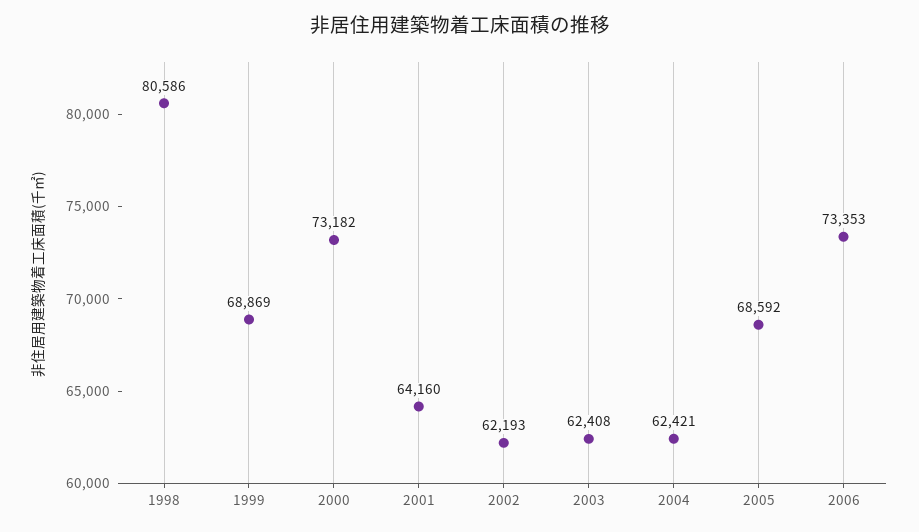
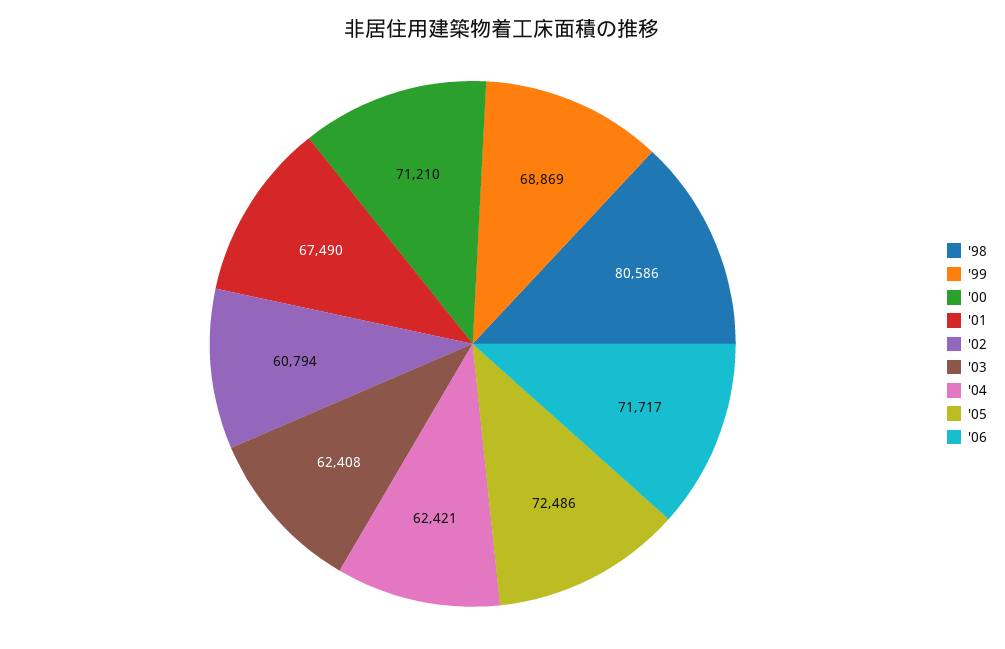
2000: 73182 -> 71210
2001: 64160 -> 67490
2002: 62193 -> 60794
2005: 68592 -> 72486
2006: 73353 -> 71717

